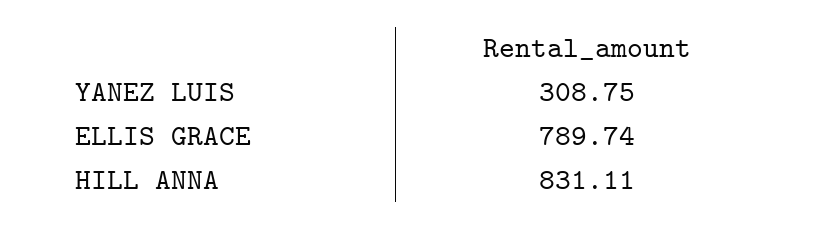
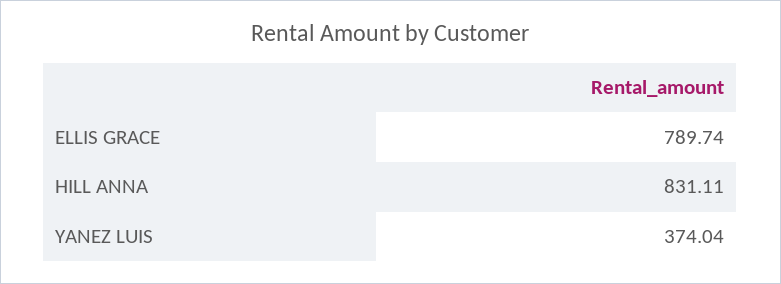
YANEZ LUIS: 308.75 -> 374.04

